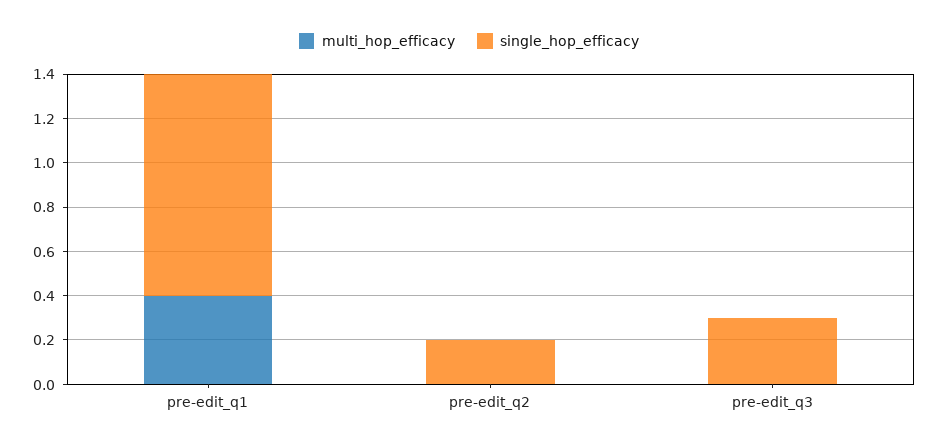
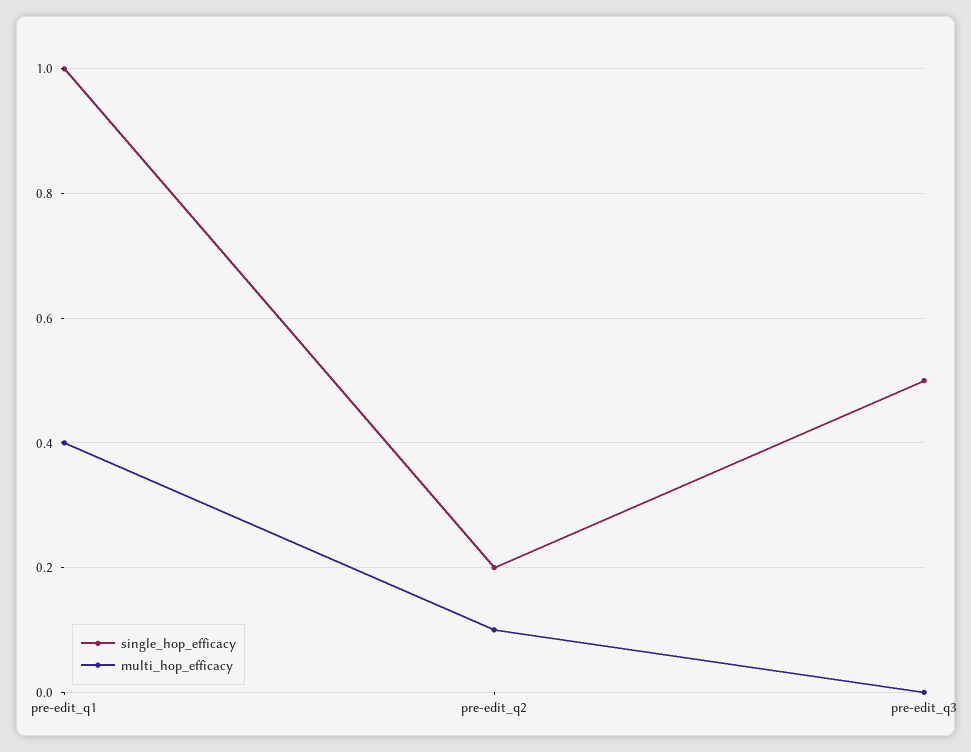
multi_hop_efficacy, pre-edit_q2: 0 -> 0.1
single_hop_efficacy, pre-edit_q3: 0.3 -> 0.5

